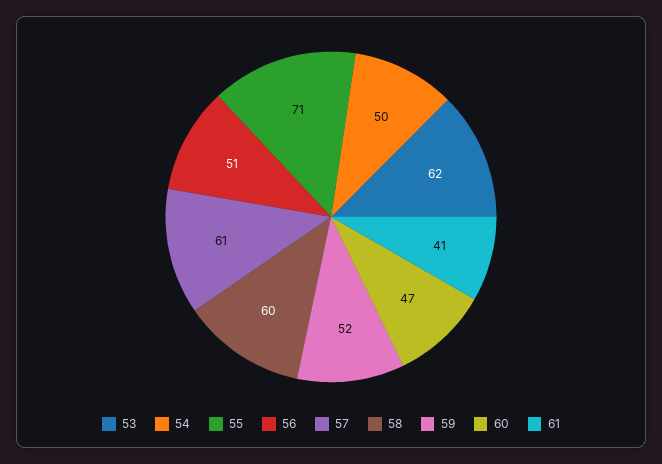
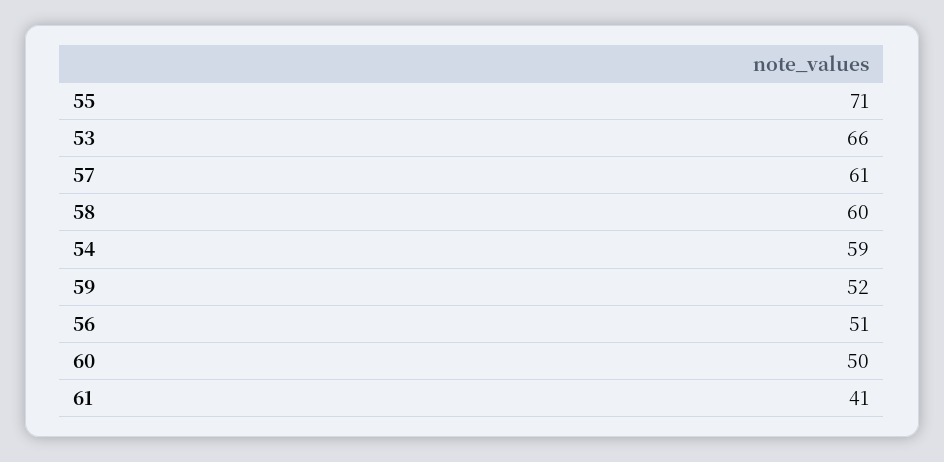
53: 62 -> 66
54: 50 -> 59
60: 47 -> 50

